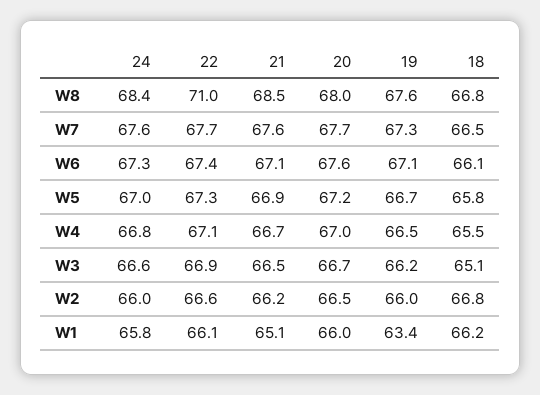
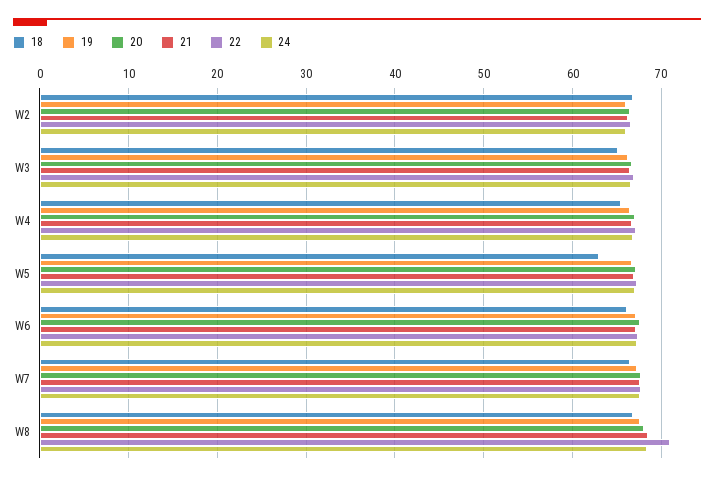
18, W5: 65.8 -> 63
24, W1: 65.8 -> none
22, W1: 66.1 -> none
21, W1: 65.1 -> none
20, W1: 66 -> none
19, W1: 63.4 -> none
18, W1: 66.2 -> none

